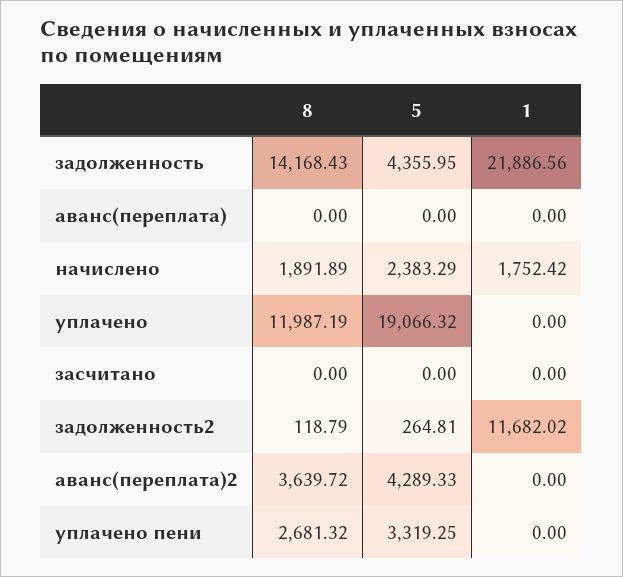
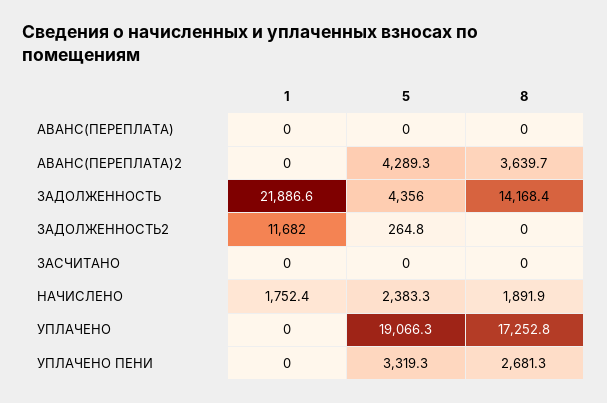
8, уплачено: 11987.19 -> 17252.8
8, задолженность2: 118.79 -> 0

